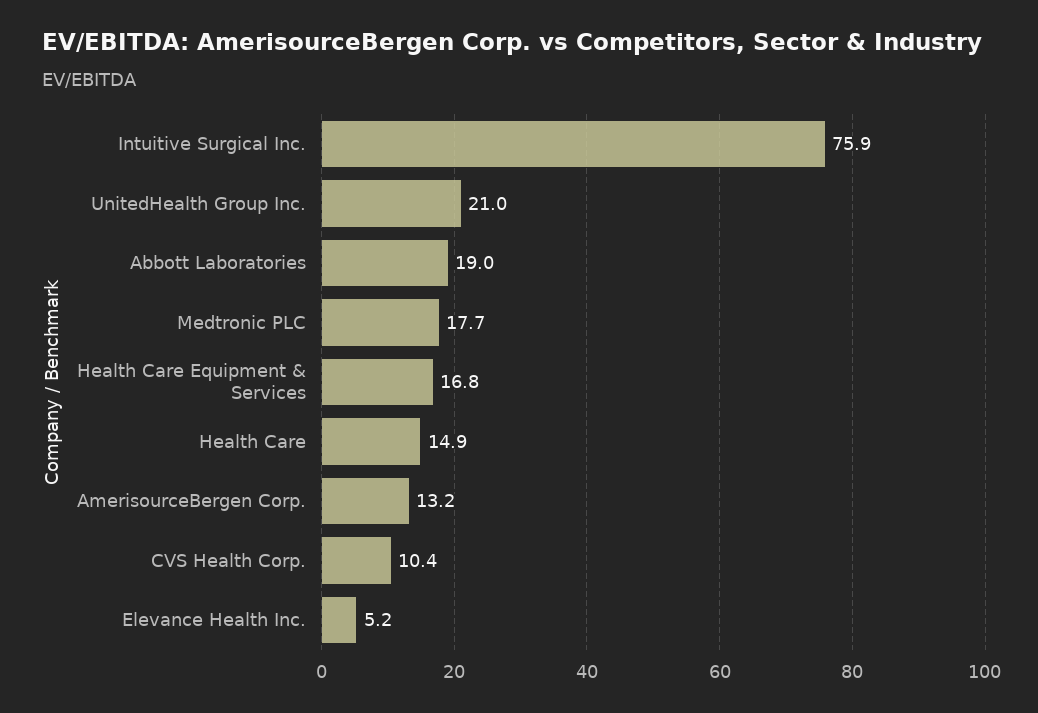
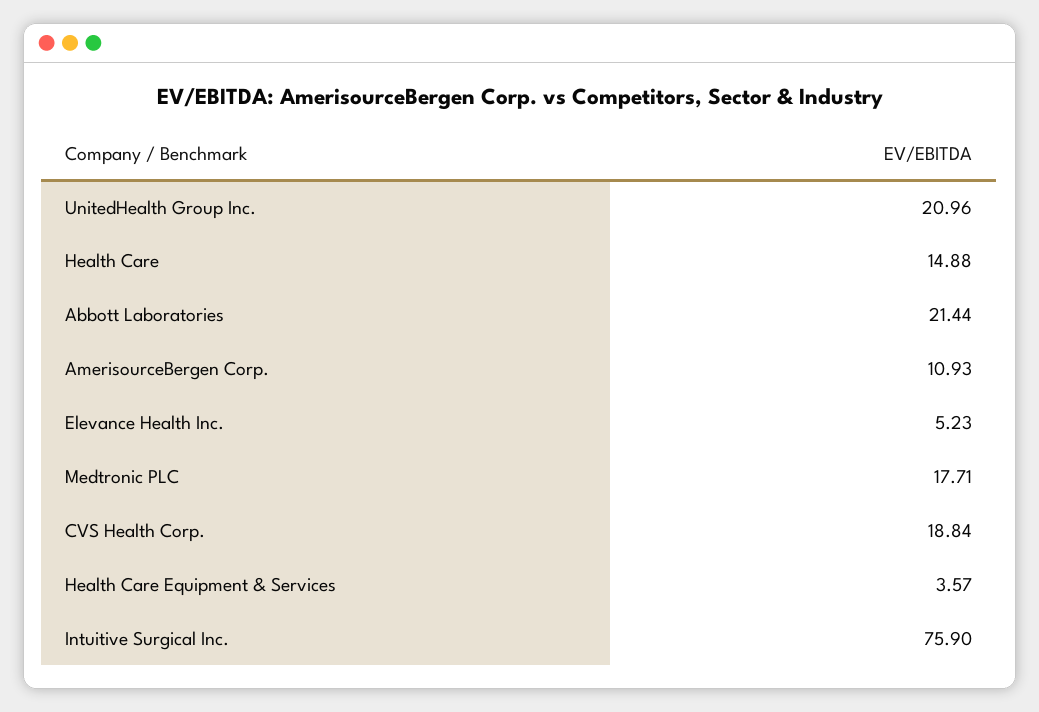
Abbott Laboratories: 19 -> 21.44
Health Care Equipment & Services: 16.8 -> 3.57
AmerisourceBergen Corp.: 13.2 -> 10.93
CVS Health Corp.: 10.4 -> 18.84

